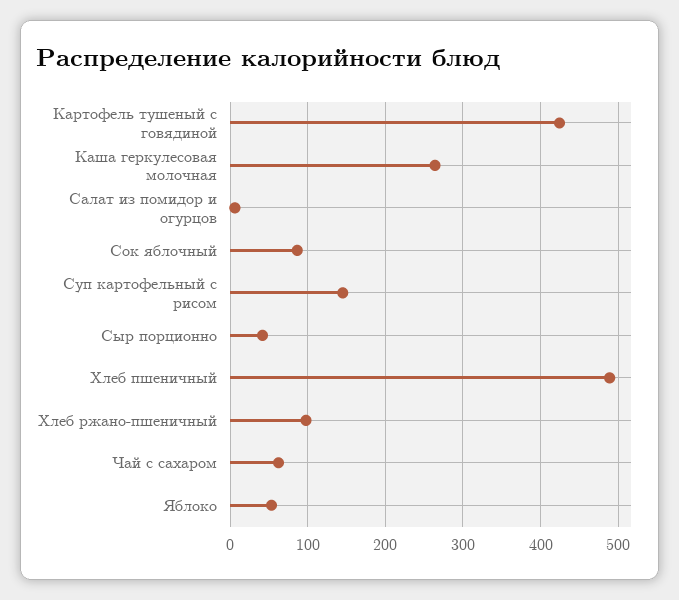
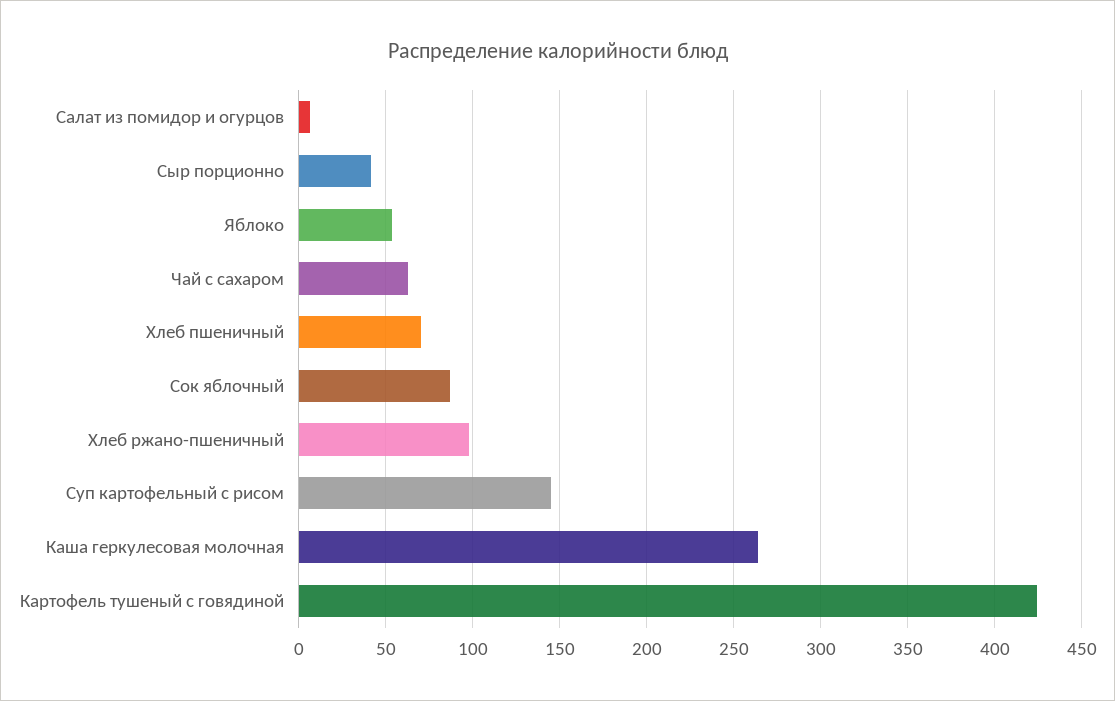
Хлеб пшеничный: 490 -> 70

